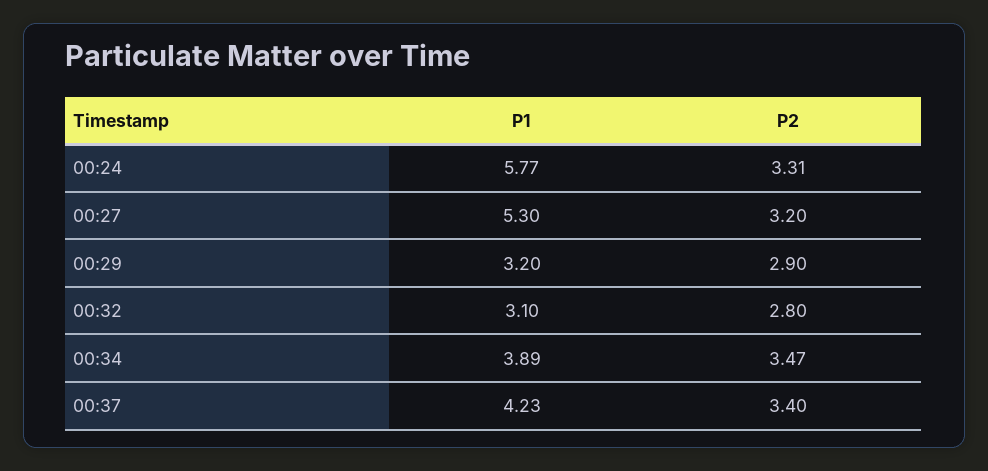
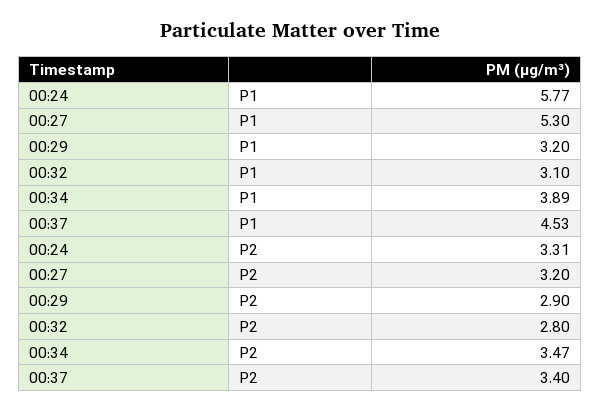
P1, 00:37: 4.23 -> 4.53

